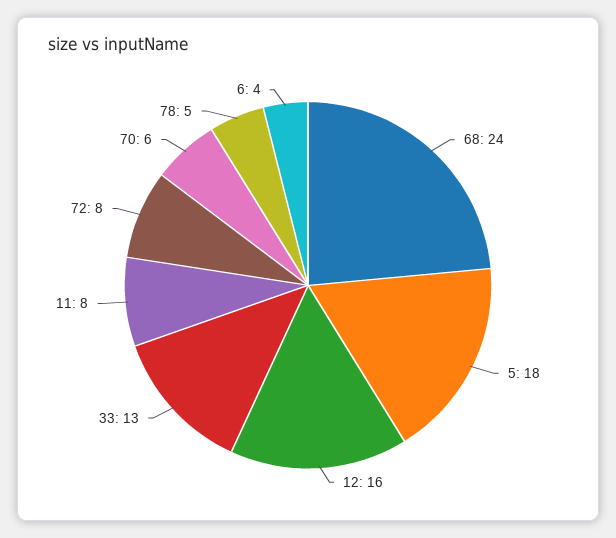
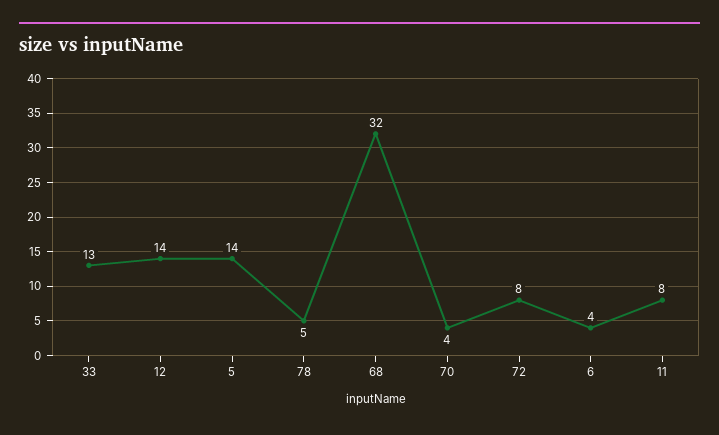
68: 24 -> 32
5: 18 -> 14
12: 16 -> 14
70: 6 -> 4

